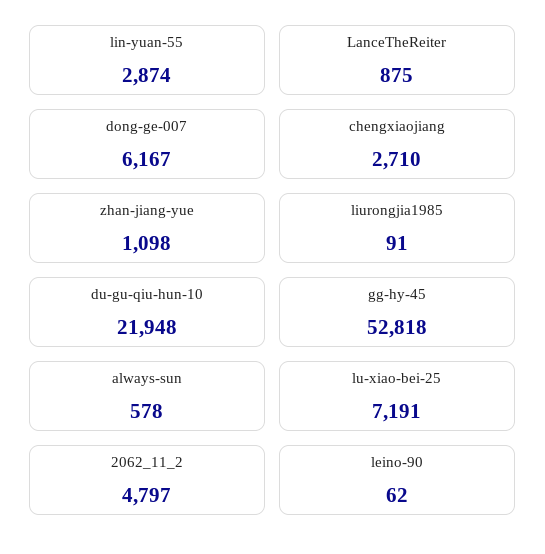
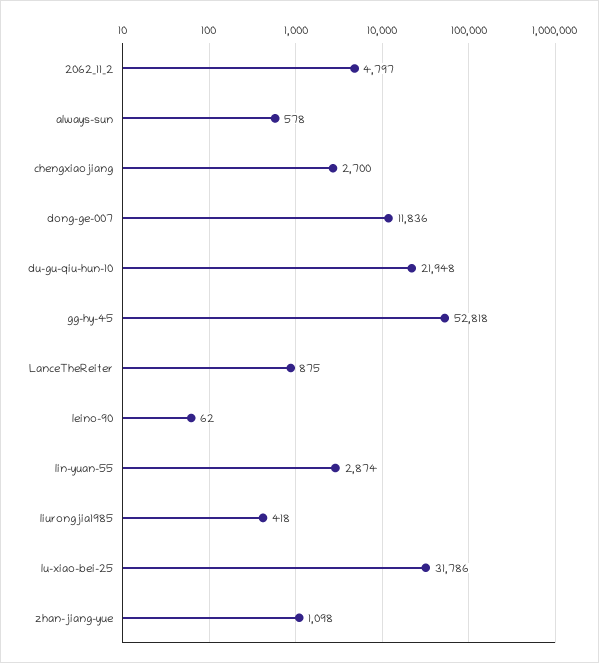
dong-ge-007: 6167 -> 11836
chengxiaojiang: 2710 -> 2700
liurongjia1985: 91 -> 418
lu-xiao-bei-25: 7191 -> 31786

